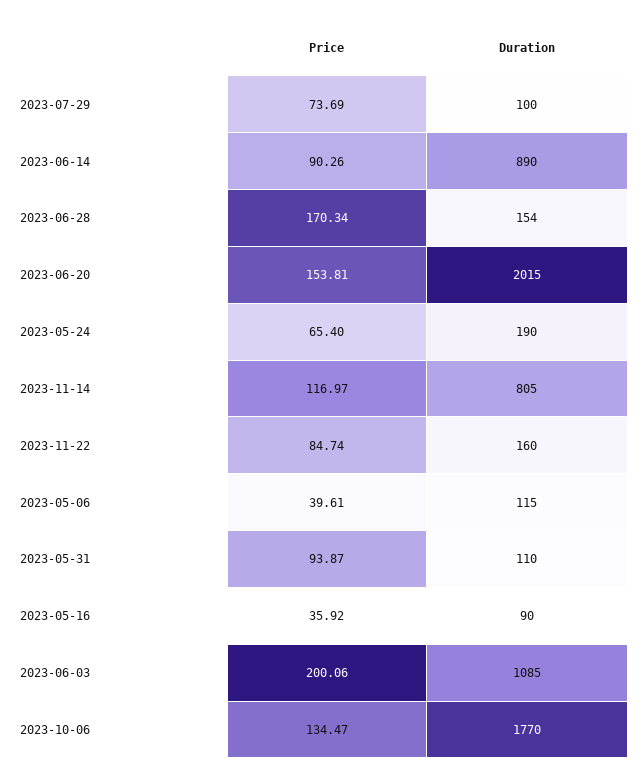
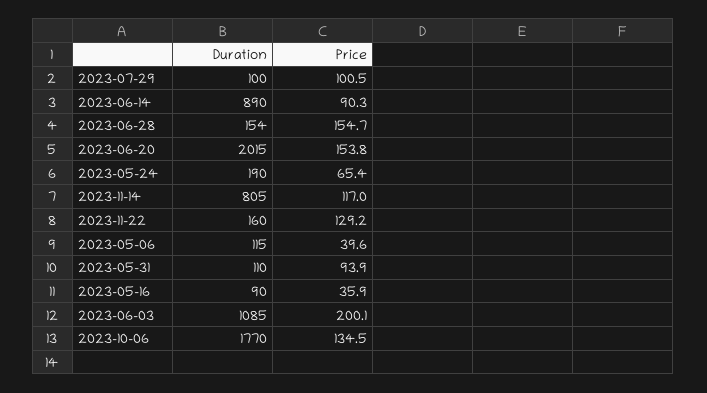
Price, 2023-07-29: 73.69 -> 100.5
Price, 2023-06-28: 170.34 -> 154.7
Price, 2023-11-22: 84.74 -> 129.2

